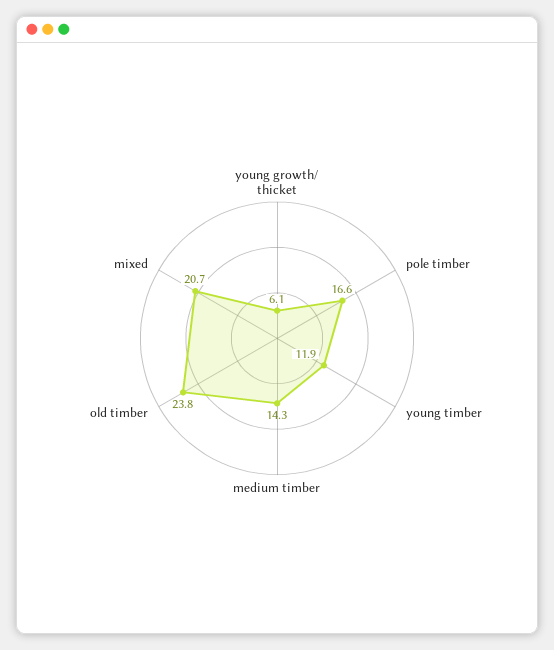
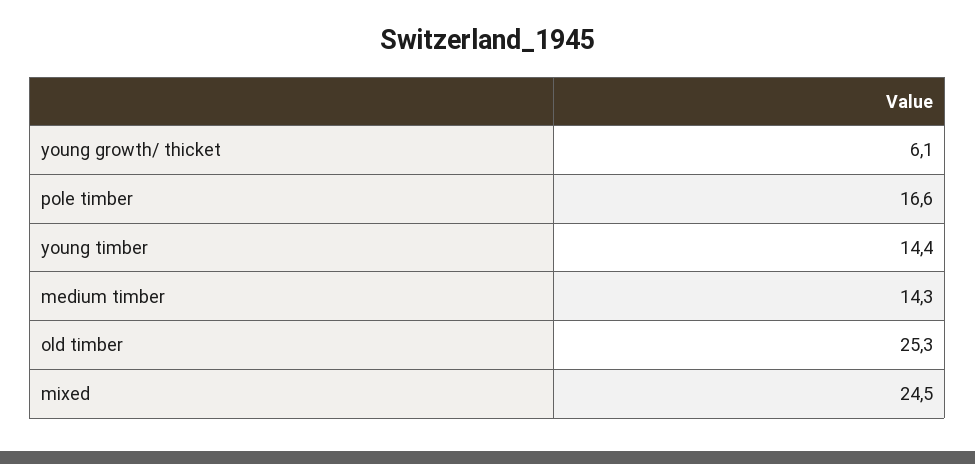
young timber: 11.9 -> 14.4
old timber: 23.8 -> 25.3
mixed: 20.7 -> 24.5

